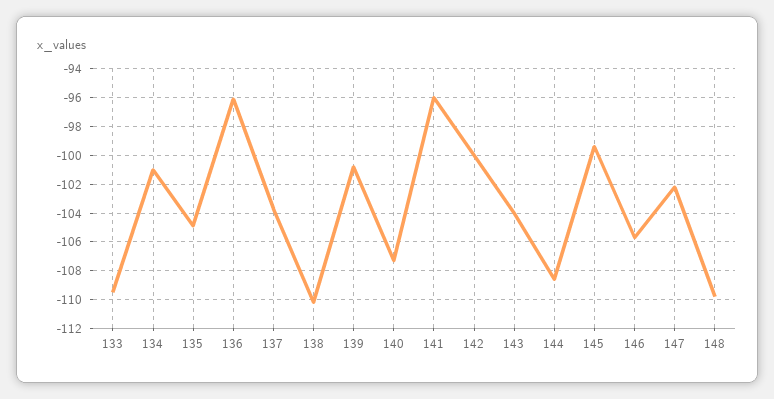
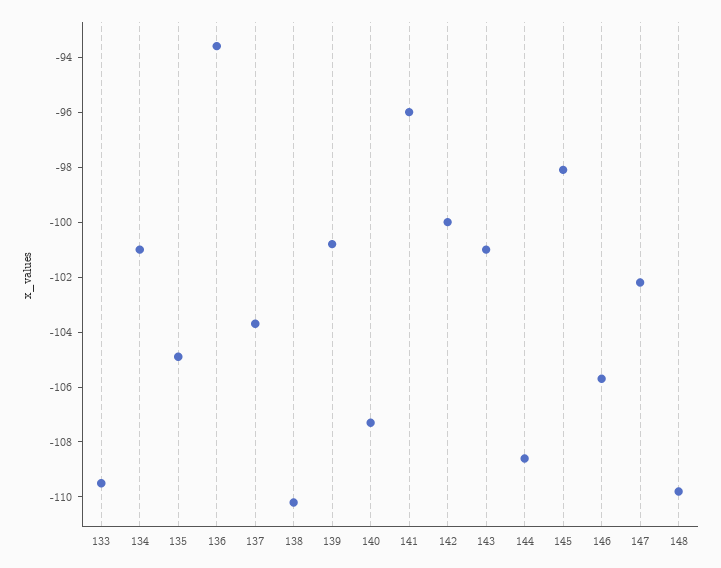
136: -96 -> -93.5
143: -104 -> -101
145: -99.5 -> -98

